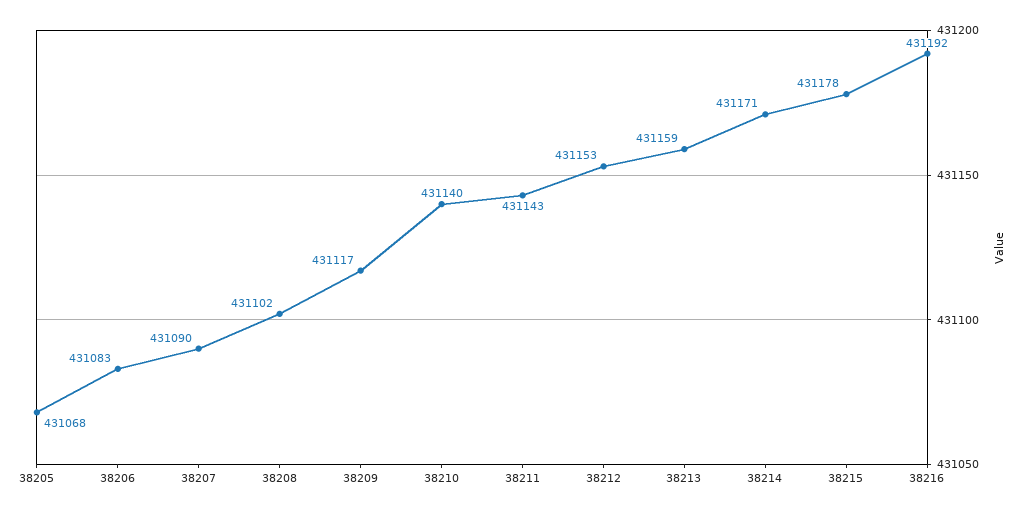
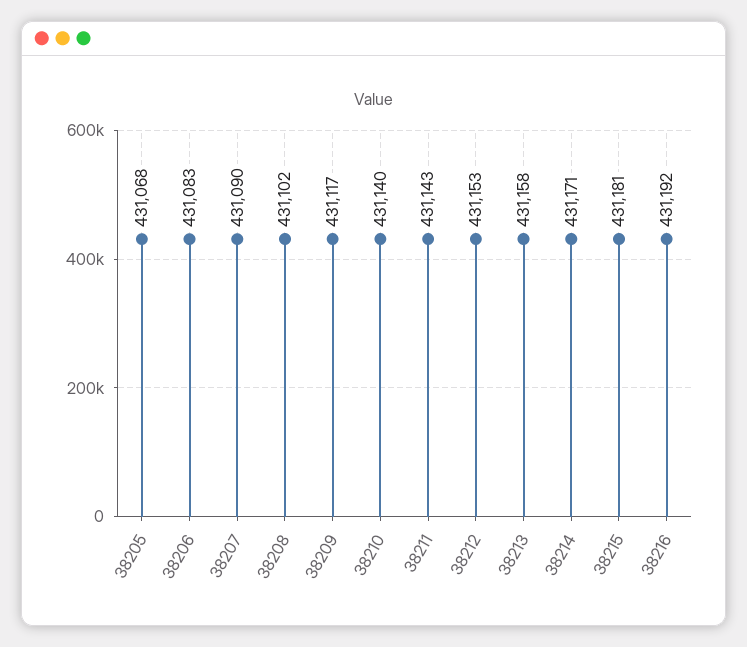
38213: 431159 -> 431158
38215: 431178 -> 431181

